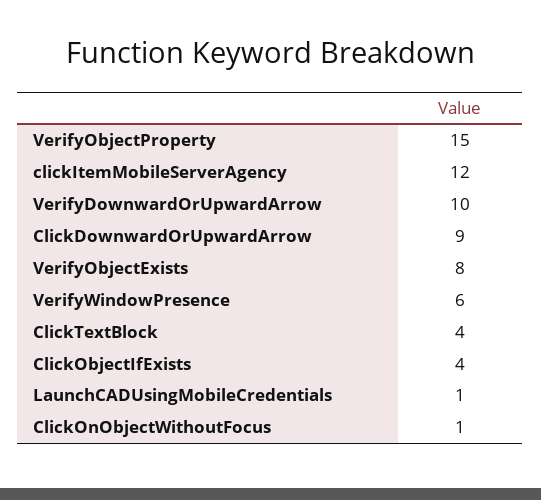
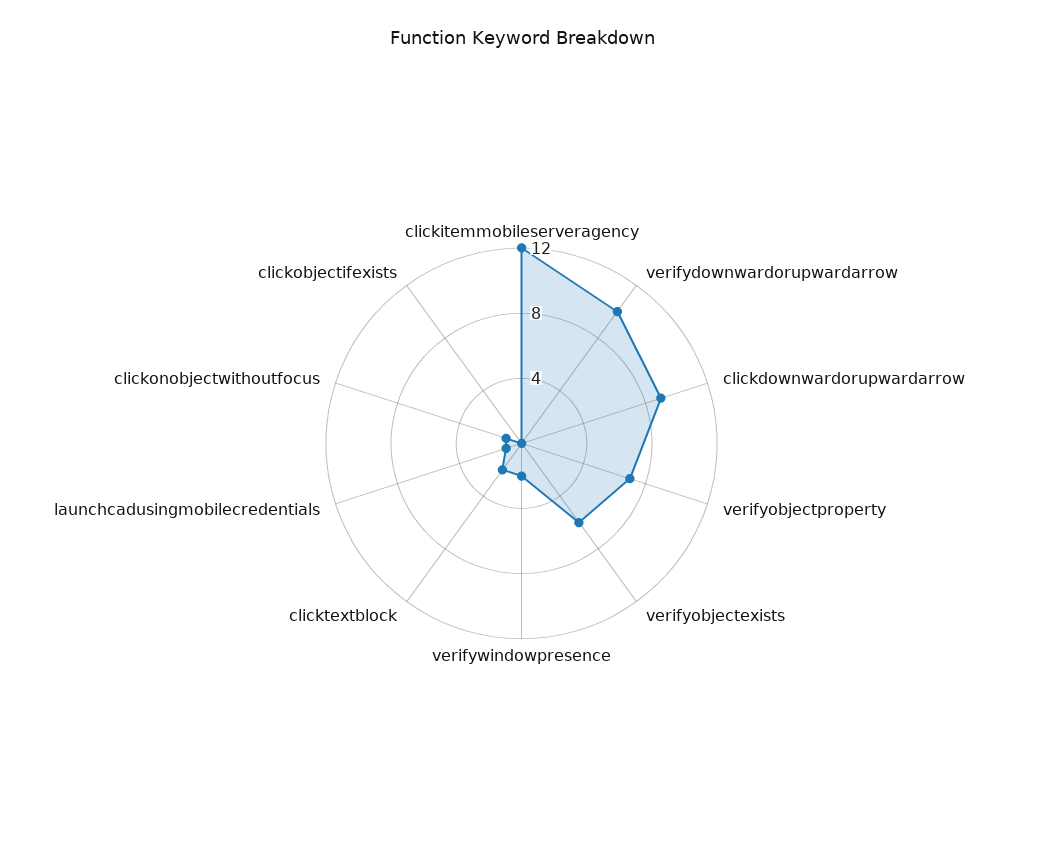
VerifyObjectProperty: 15 -> 7
VerifyObjectExists: 8 -> 6
VerifyWindowPresence: 6 -> 2
ClickTextBlock: 4 -> 2
ClickObjectIfExists: 4 -> 0

